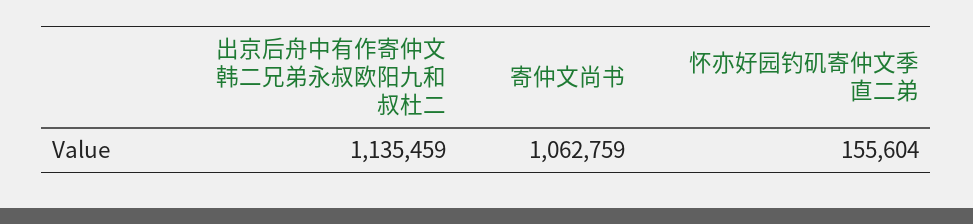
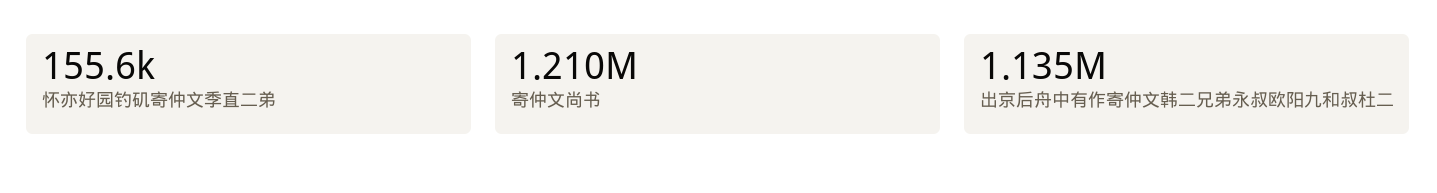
寄仲文尚书: 1062759 -> 1210000

